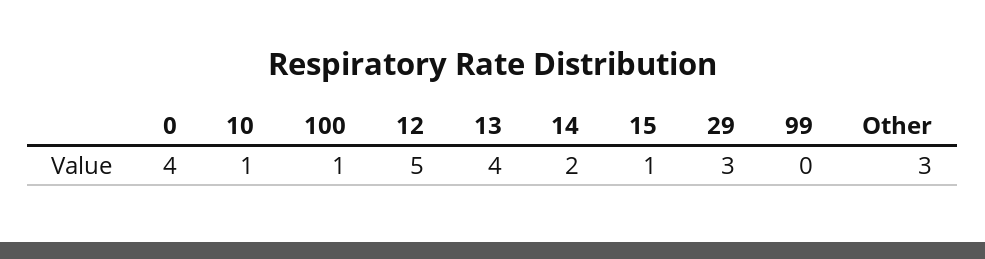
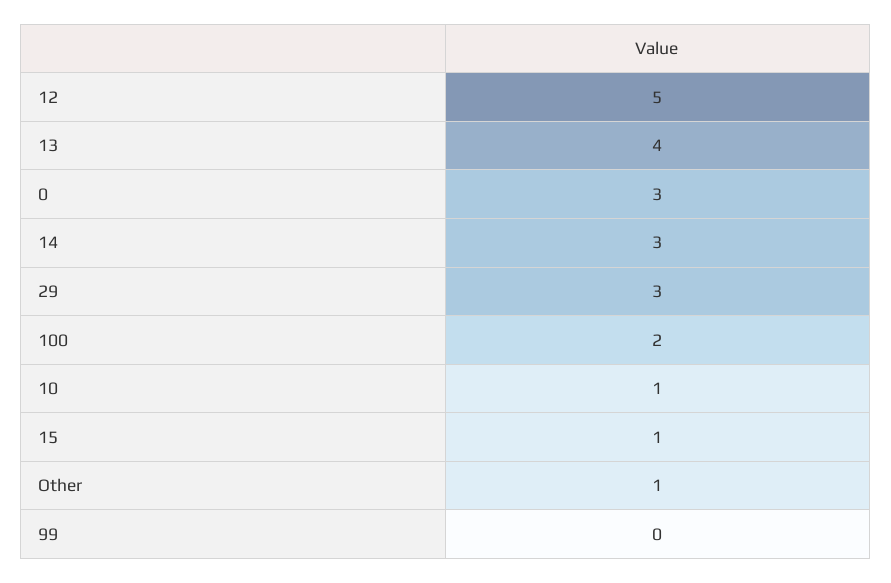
0: 4 -> 3
100: 1 -> 2
14: 2 -> 3
Other: 3 -> 1

